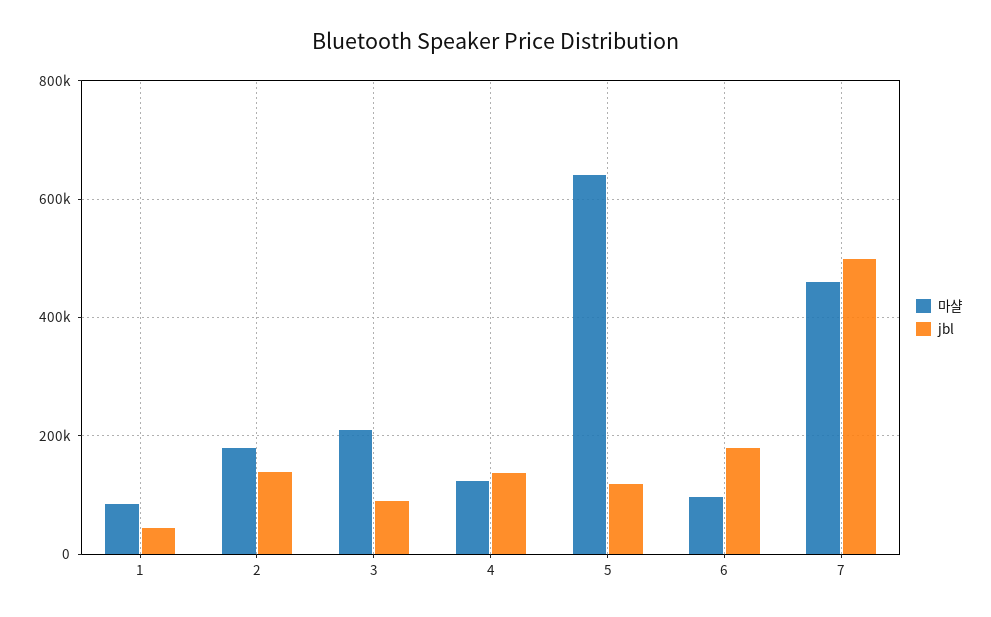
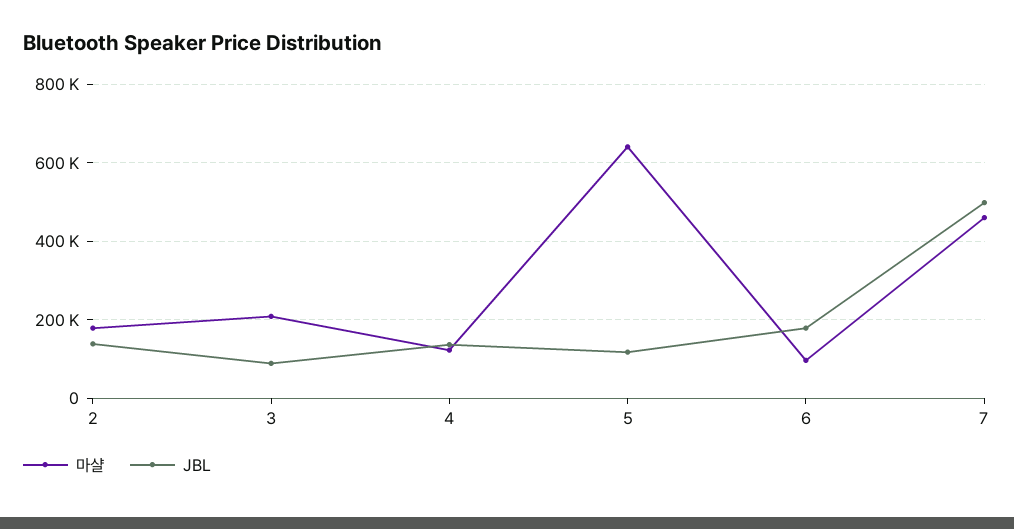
마샬, 1: 80000 -> none
jbl, 1: 40000 -> none

